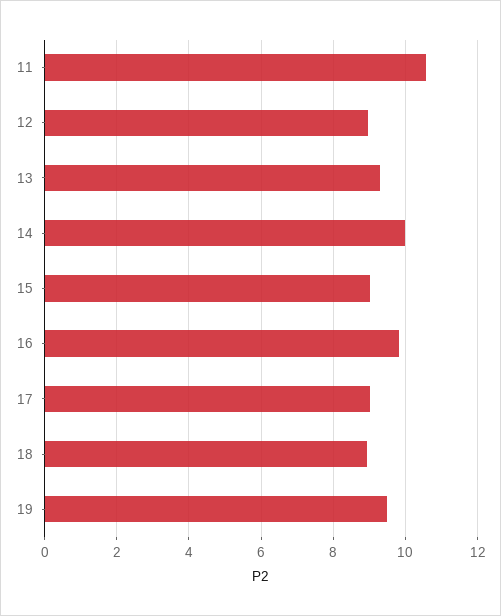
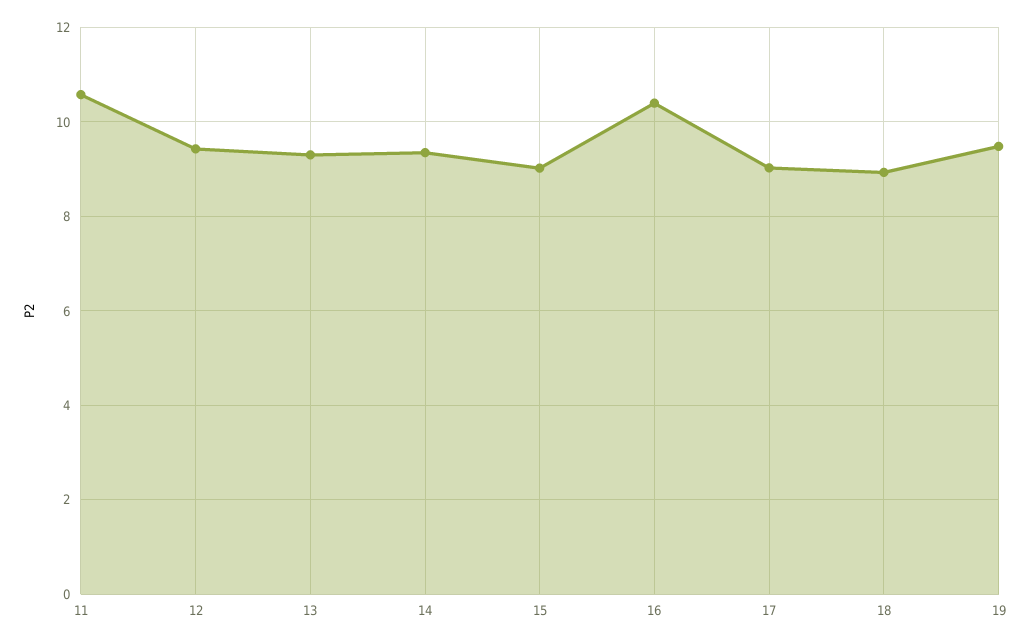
12: 9 -> 9.4
14: 10 -> 9.4
16: 9.8 -> 10.4

